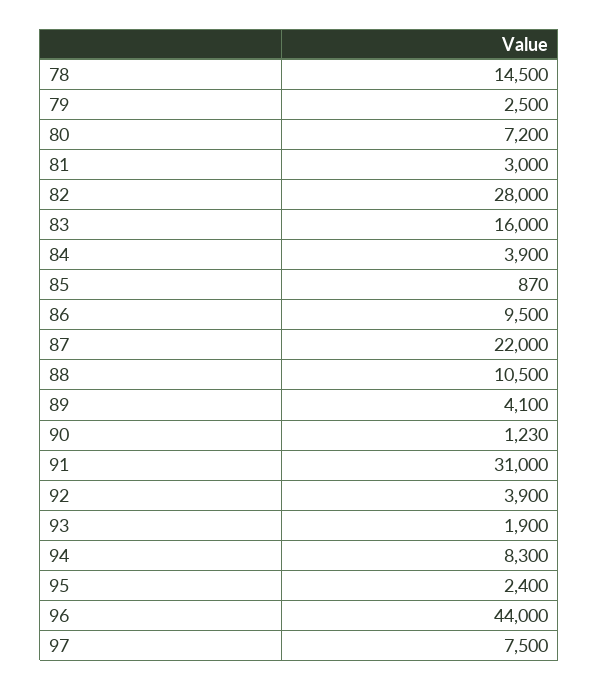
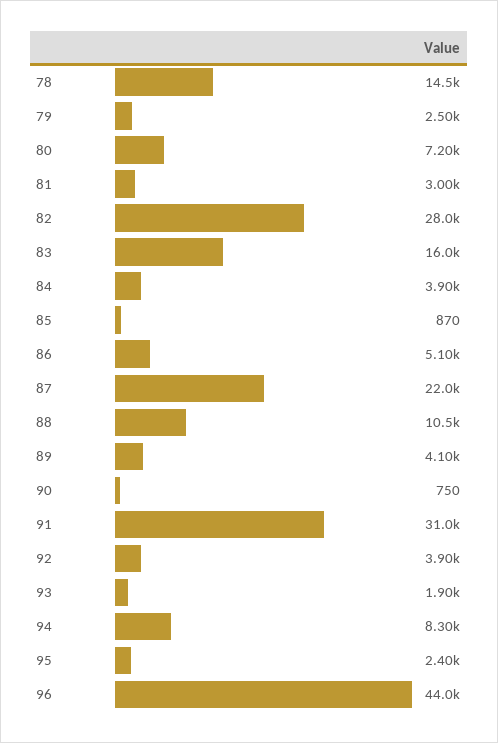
86: 9500 -> 5100
90: 1230 -> 750
97: 7500 -> none

